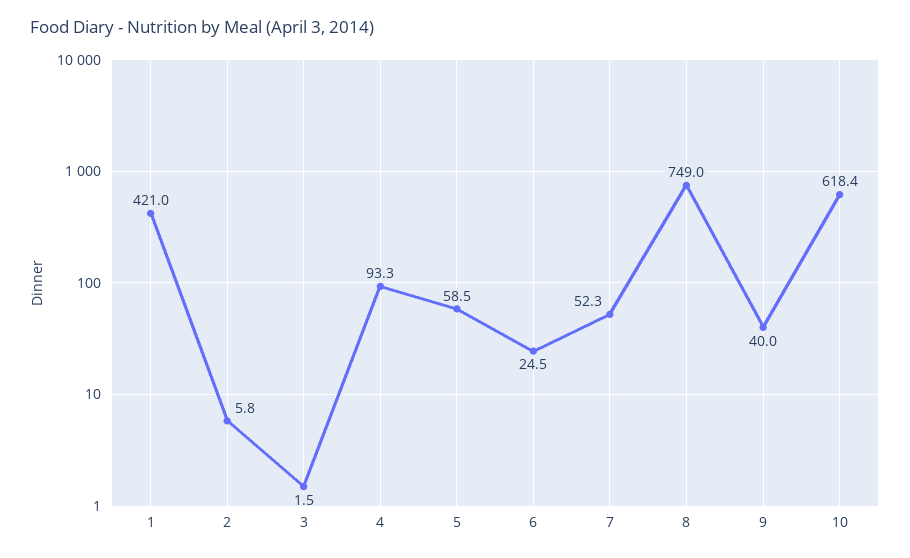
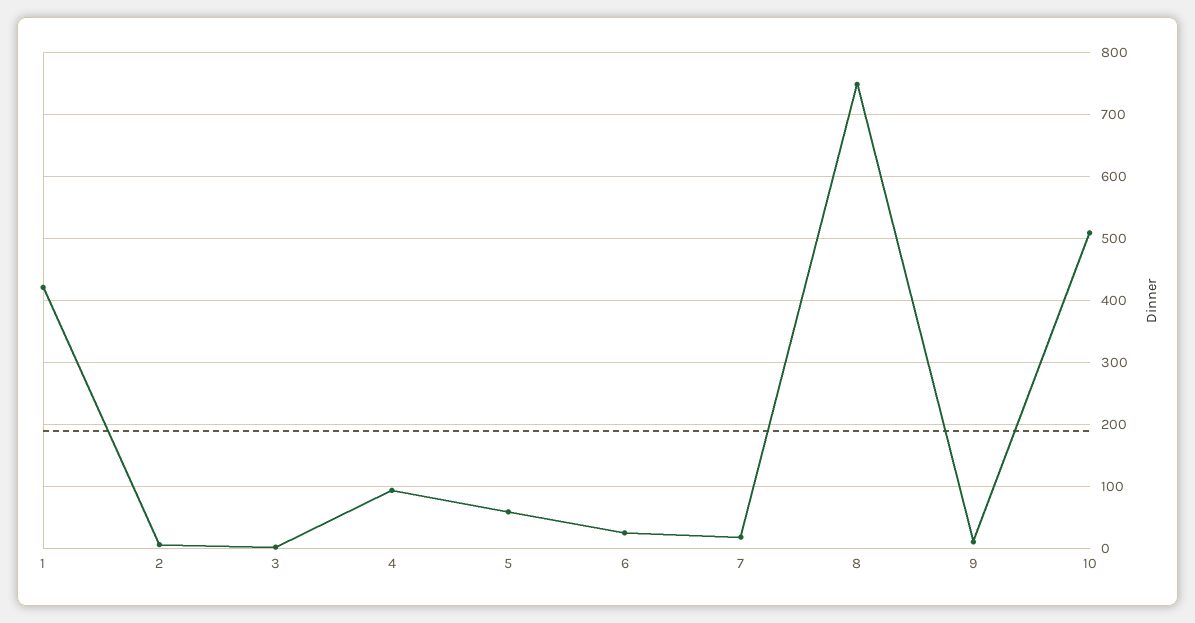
7: 52.3 -> 20
9: 40 -> 10
10: 618.4 -> 510

